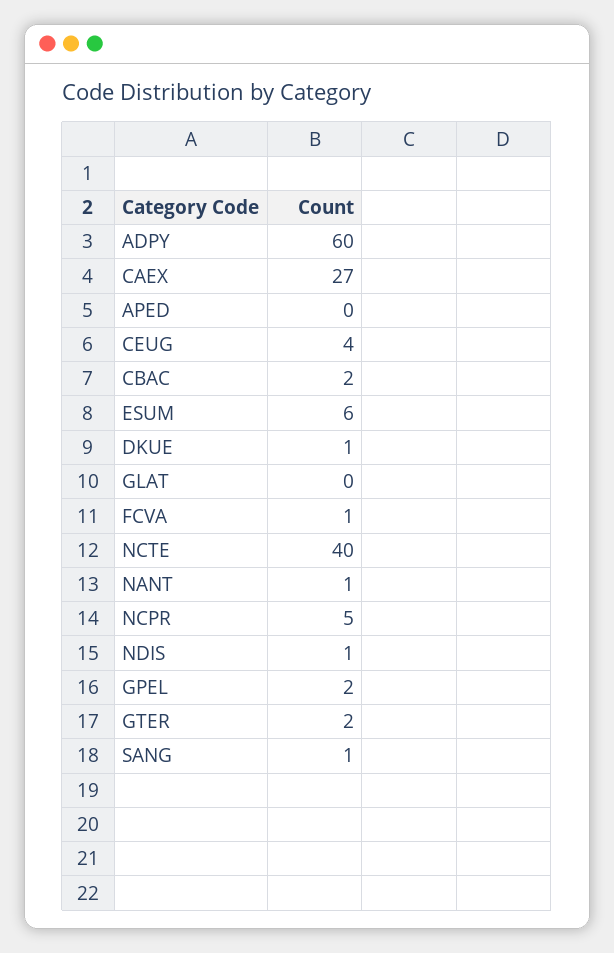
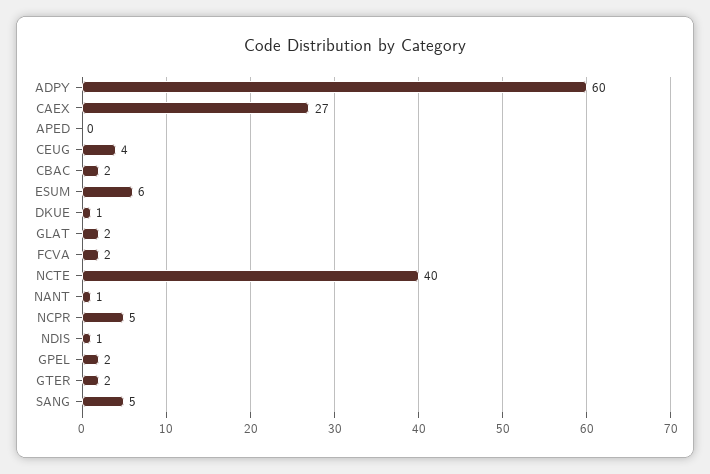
GLAT: 0 -> 2
FCVA: 1 -> 2
SANG: 1 -> 5

